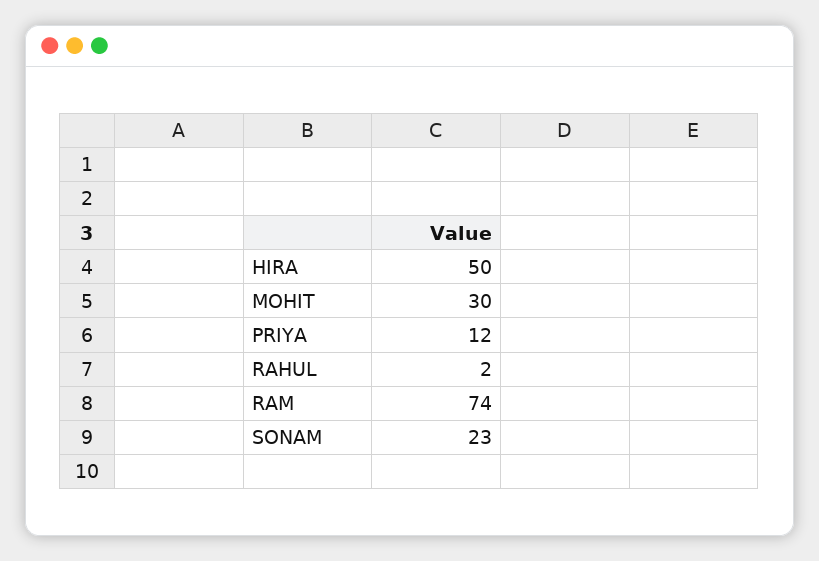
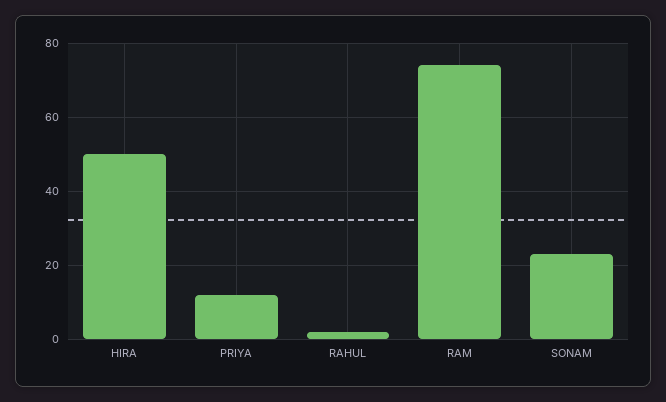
MOHIT: 30 -> none

